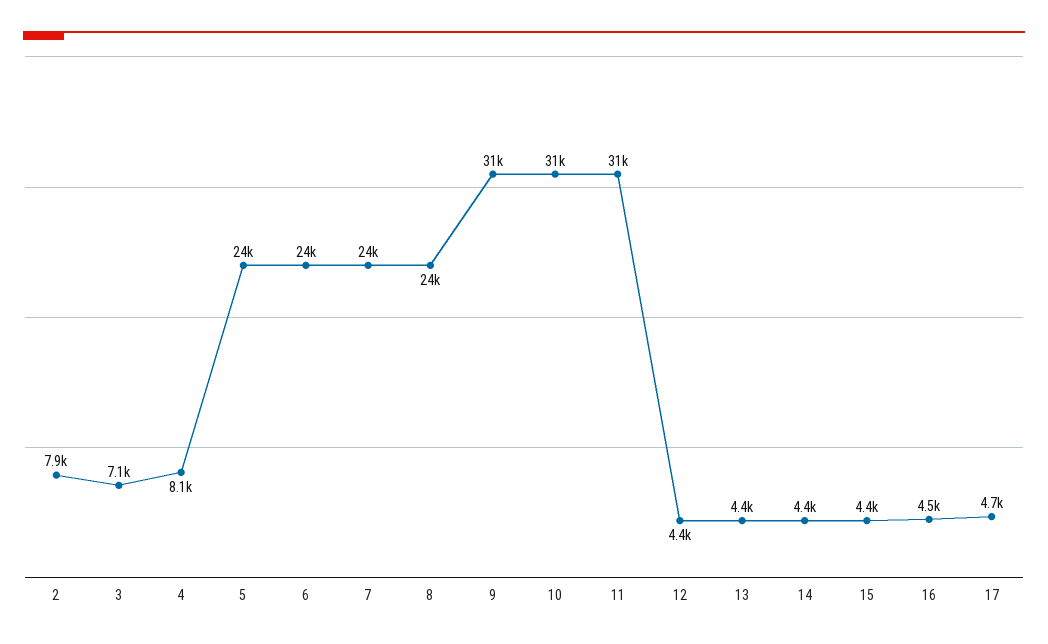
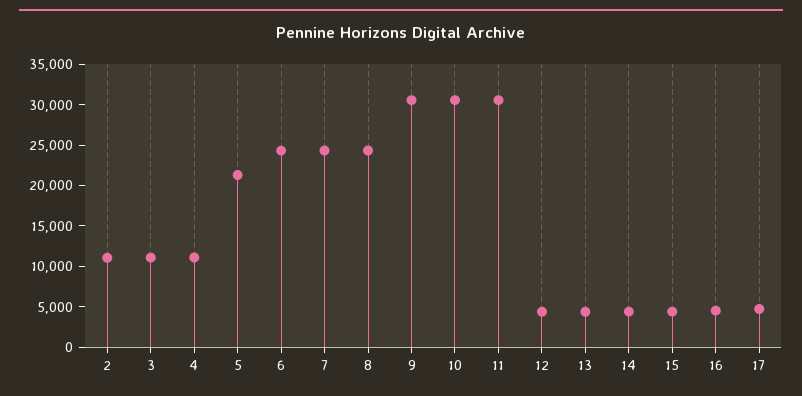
2: 7900 -> 11000
3: 7100 -> 11000
4: 8100 -> 11000
5: 24000 -> 21000

